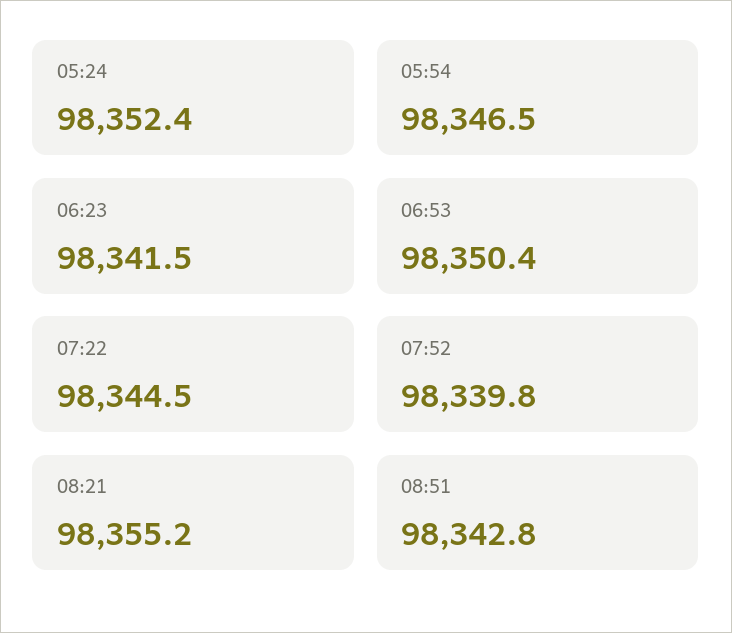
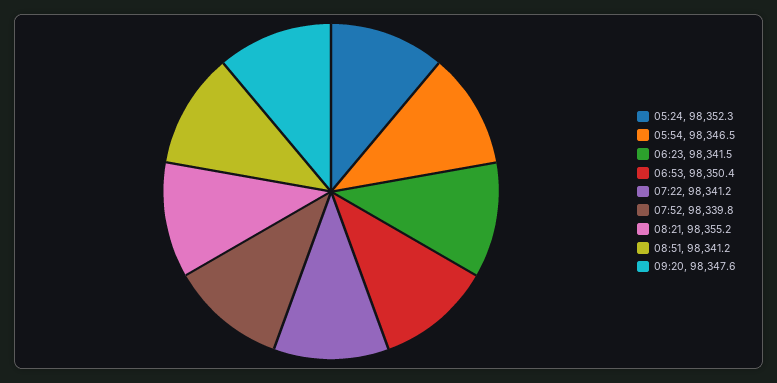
05:24: 98352.4 -> 98352.3
07:22: 98344.5 -> 98341.2
08:51: 98342.8 -> 98341.2
09:20: none -> 98347.6

